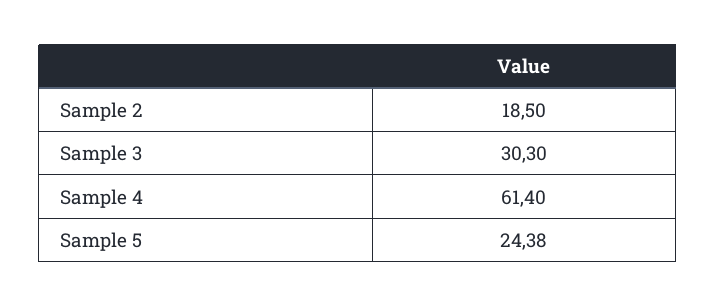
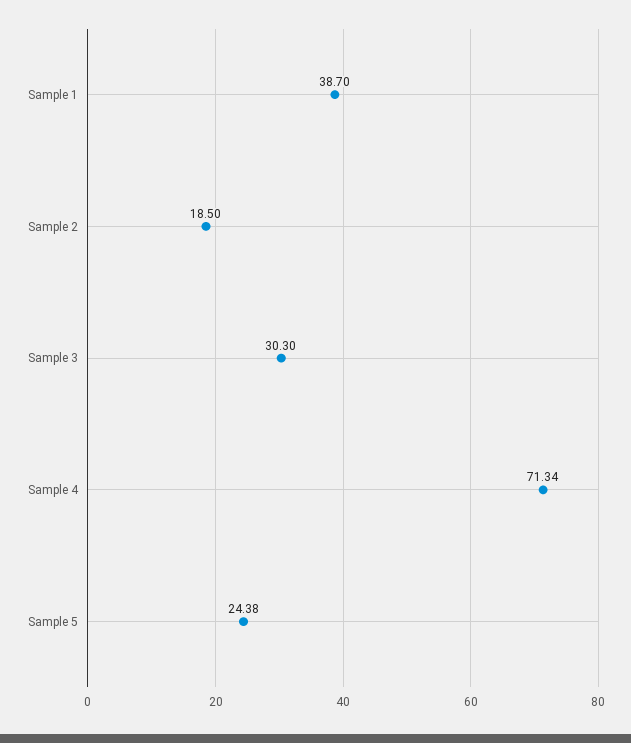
Sample 4: 61.4 -> 71.34
Sample 1: none -> 38.7

